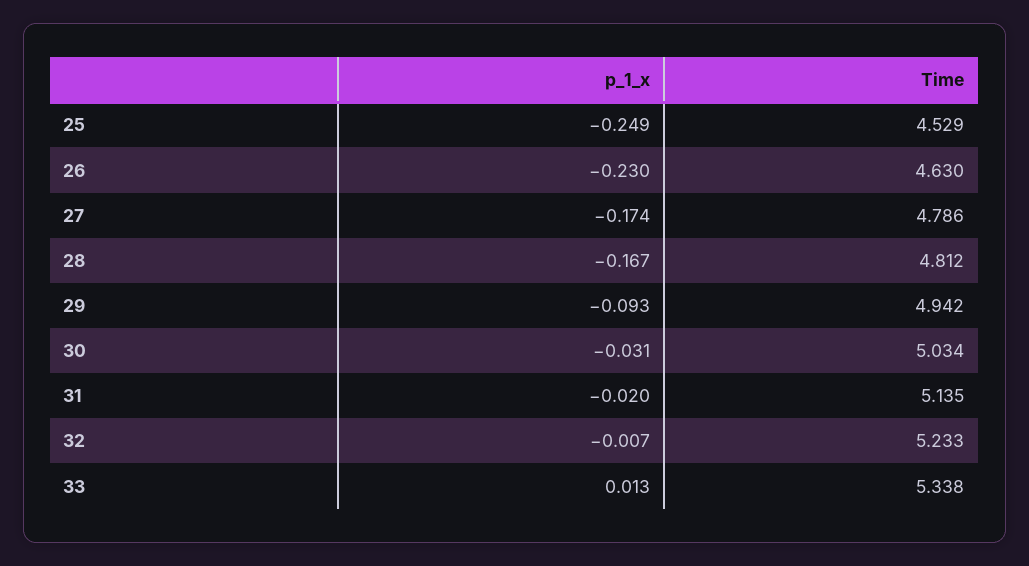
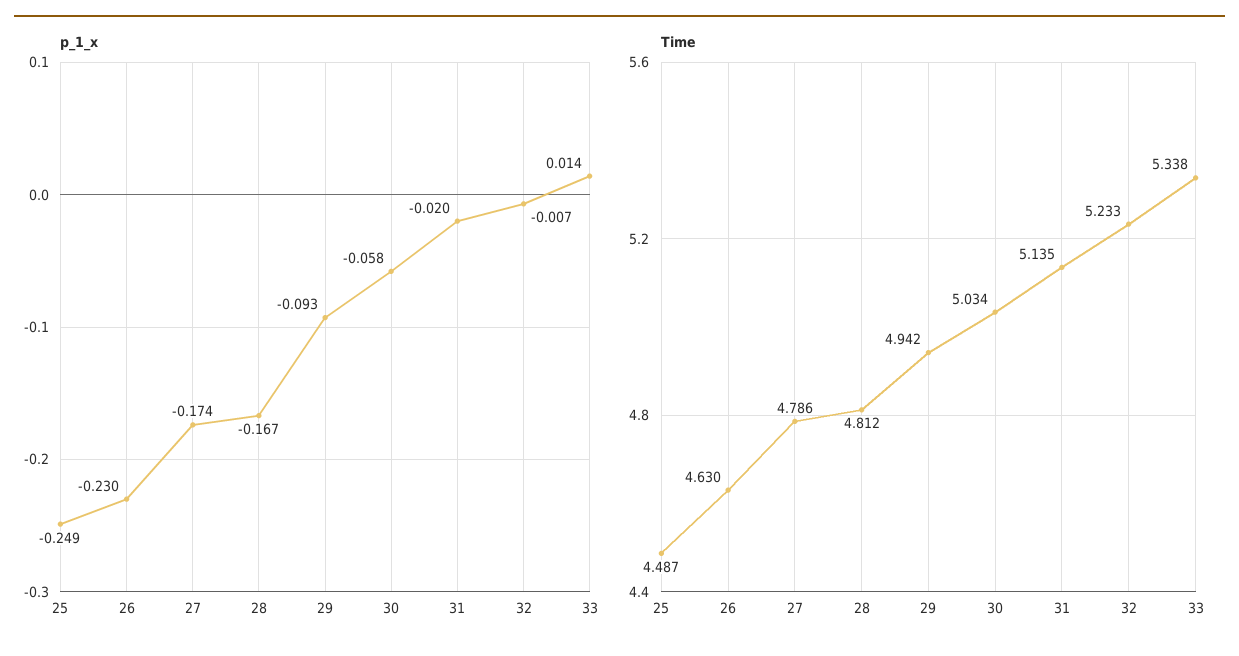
Time, 25: 4.529 -> 4.487
p_1_x, 30: -0.031 -> -0.058
p_1_x, 33: 0.013 -> 0.014

